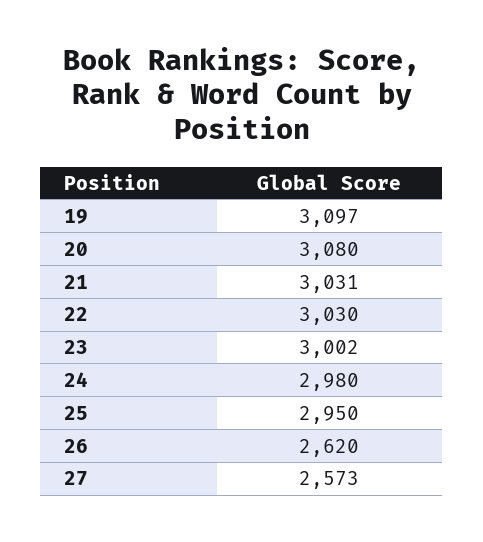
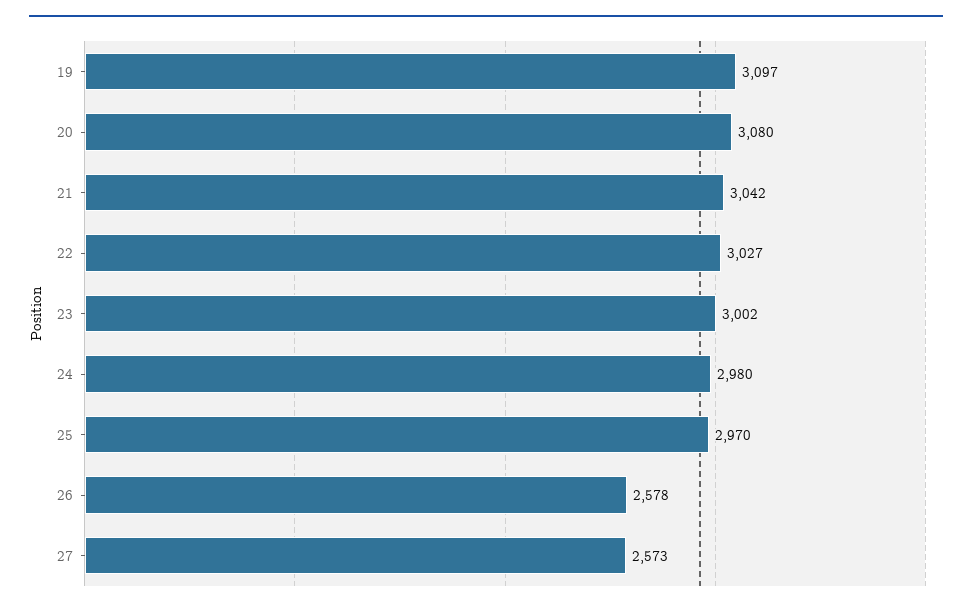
21: 3031 -> 3042
22: 3030 -> 3027
25: 2950 -> 2970
26: 2620 -> 2578

